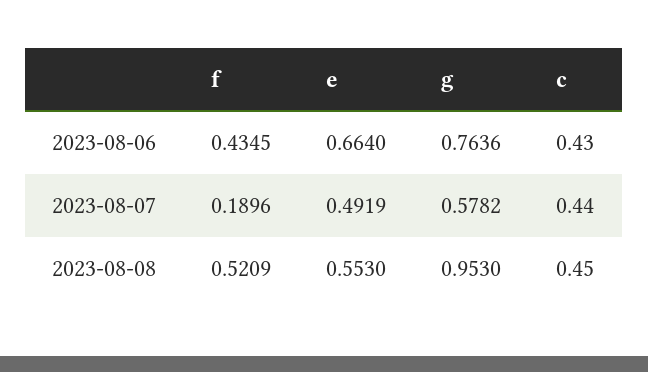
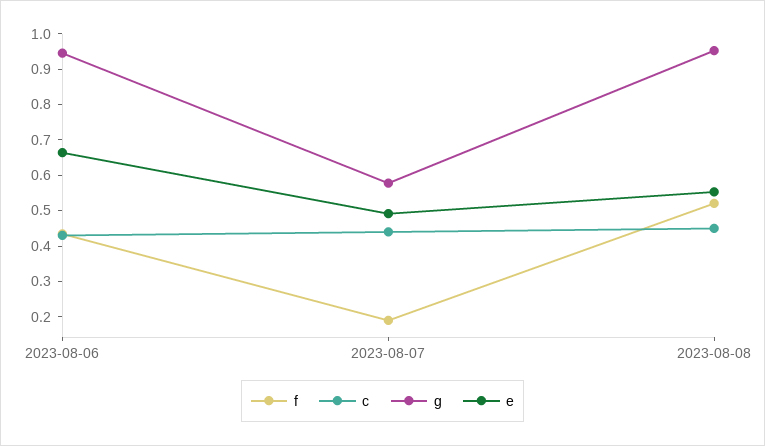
g, 2023-08-06: 0.7636 -> 0.95

